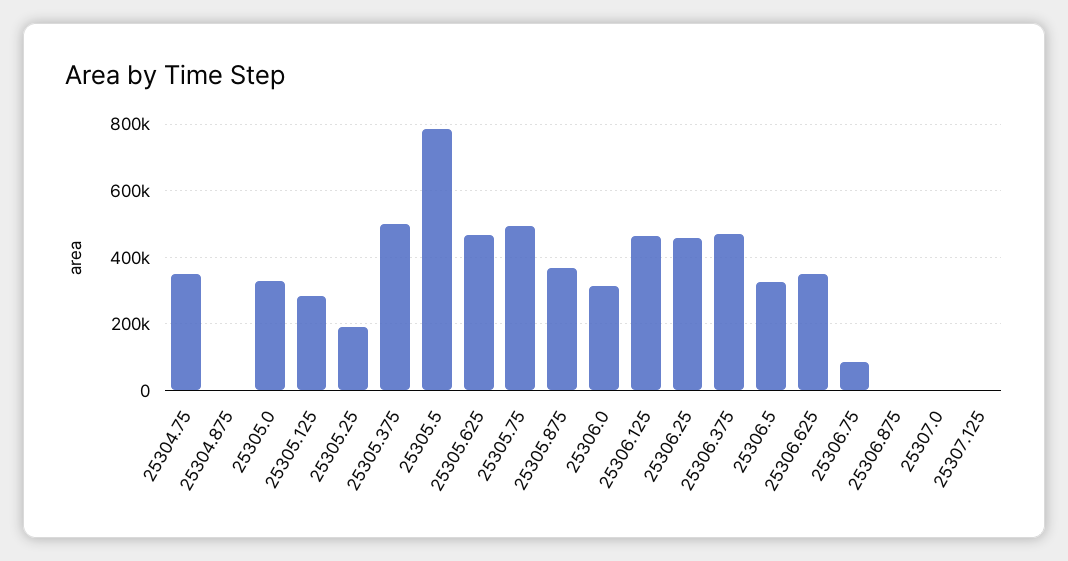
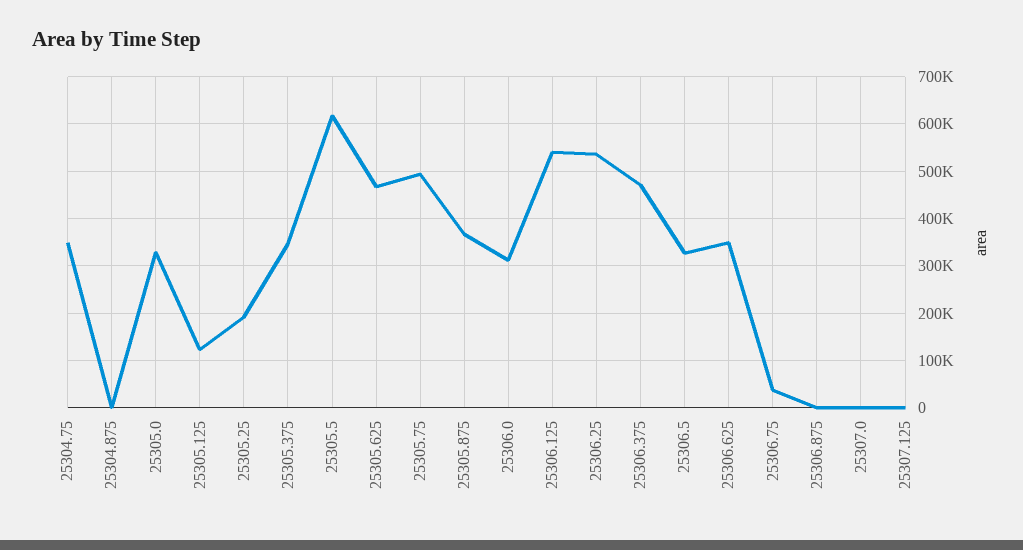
25305.125: 280000 -> 120000
25305.375: 500000 -> 340000
25305.5: 780000 -> 620000
25306.125: 460000 -> 540000
25306.25: 460000 -> 540000
25306.75: 80000 -> 40000

